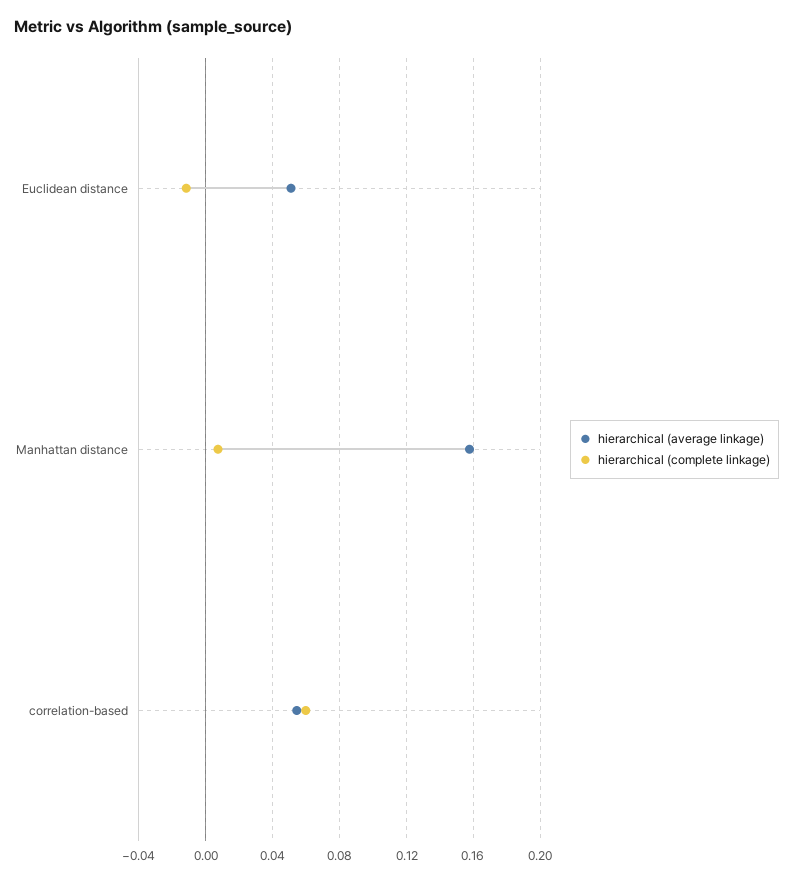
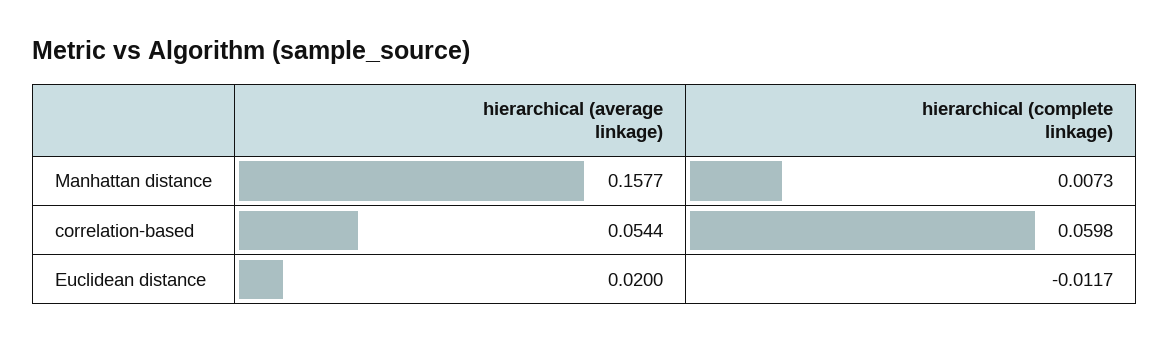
hierarchical (average linkage), Euclidean distance: 0.05 -> 0.02

